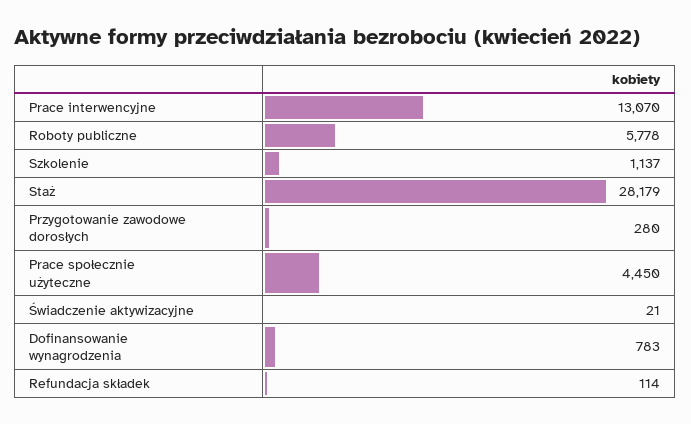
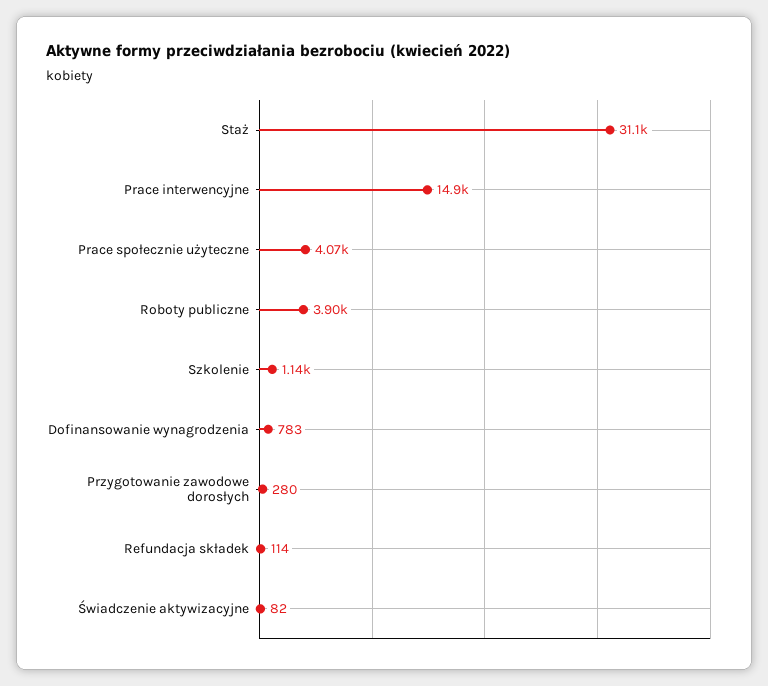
Prace interwencyjne: 13070 -> 14900
Roboty publiczne: 5778 -> 3900
Staż: 28179 -> 31100
Prace społecznie użyteczne: 4450 -> 4070
Świadczenie aktywizacyjne: 21 -> 82

